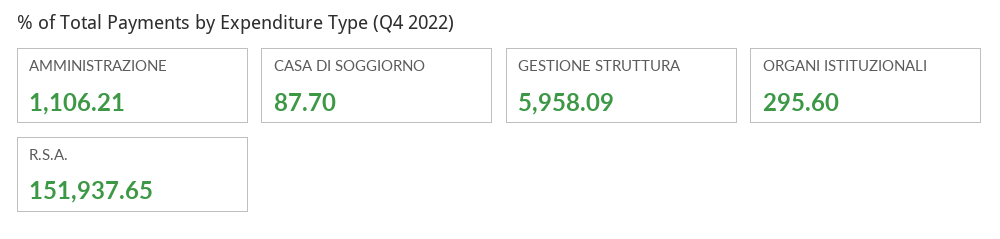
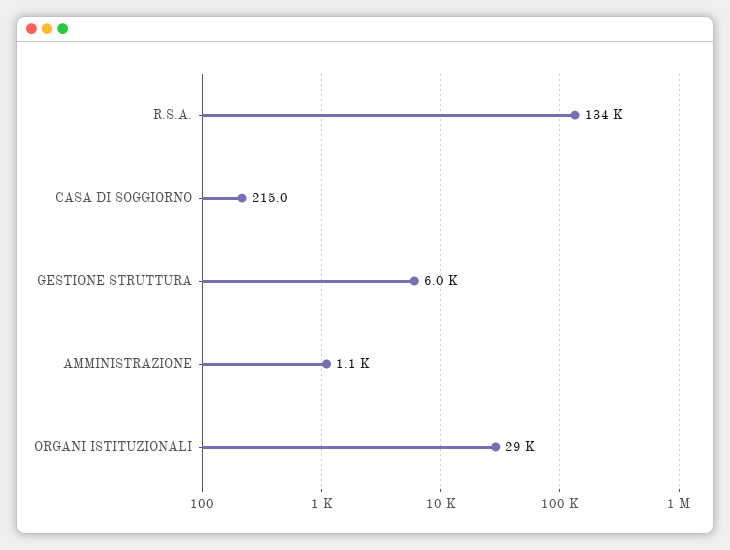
CASA DI SOGGIORNO: 87.7 -> 215
ORGANI ISTITUZIONALI: 295.6 -> 29000
R.S.A.: 151937.65 -> 134000

